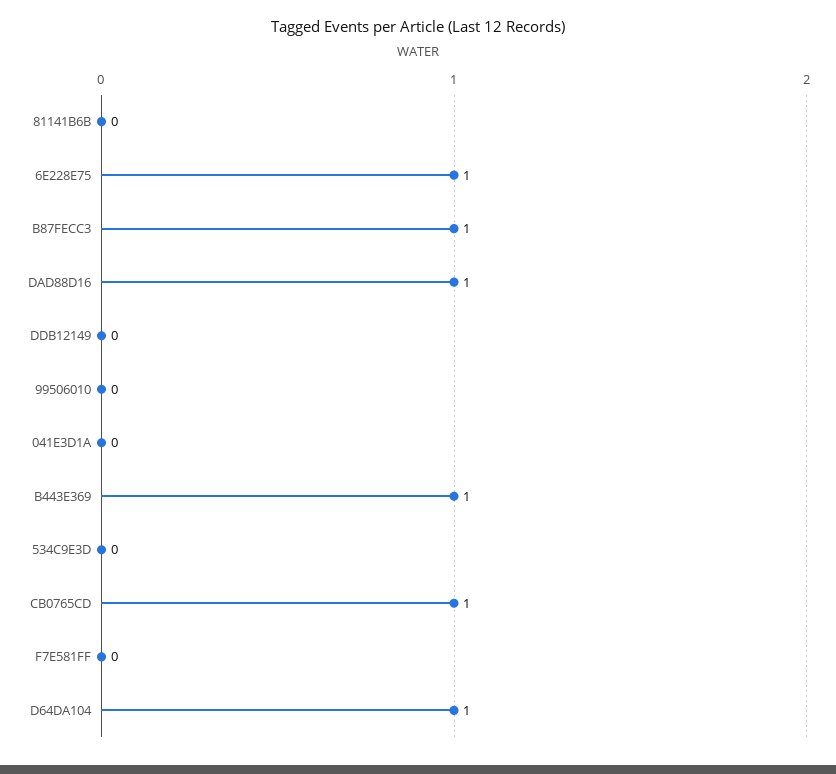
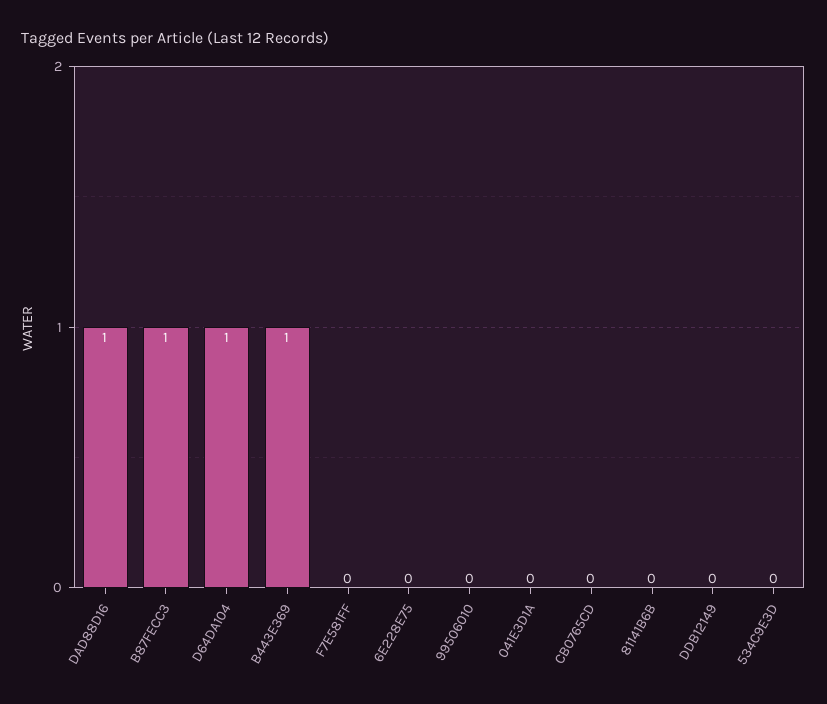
6E228E75: 1 -> 0
CB0765CD: 1 -> 0

